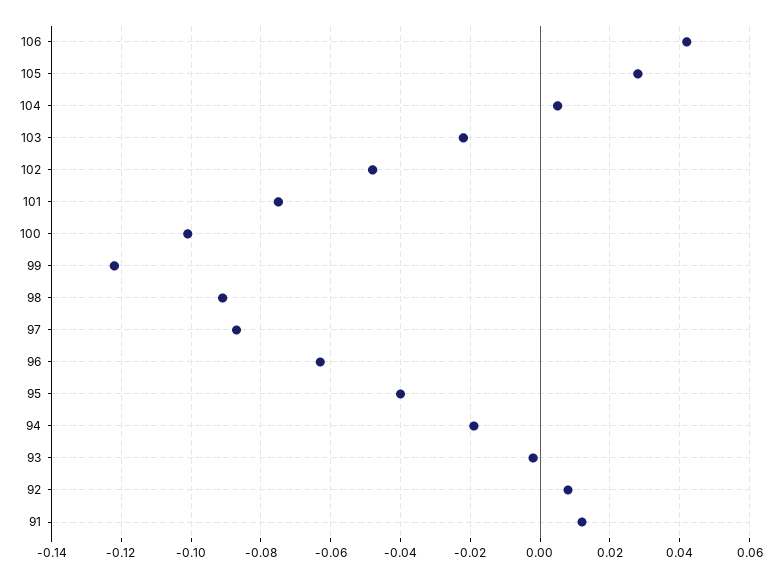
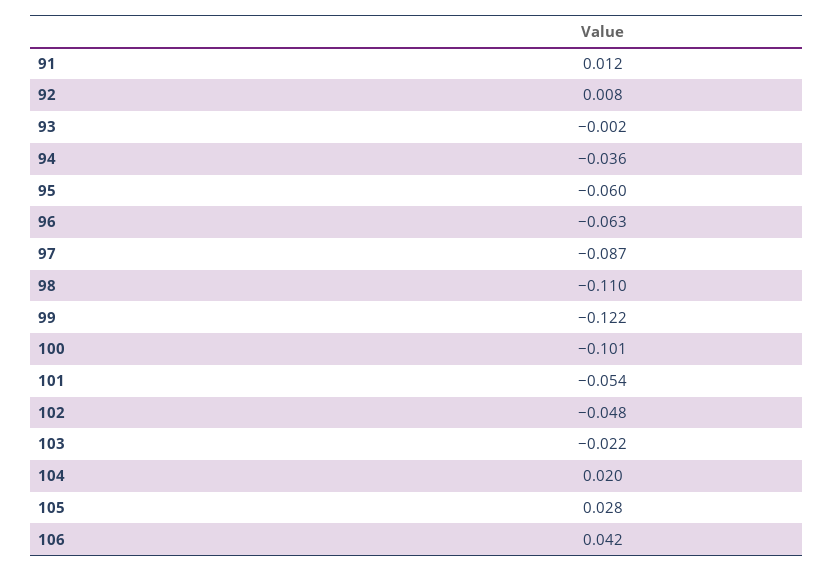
104: 0.005 -> 0.02
101: -0.075 -> -0.054
98: -0.09 -> -0.11
95: -0.04 -> -0.06
94: -0.02 -> -0.036

